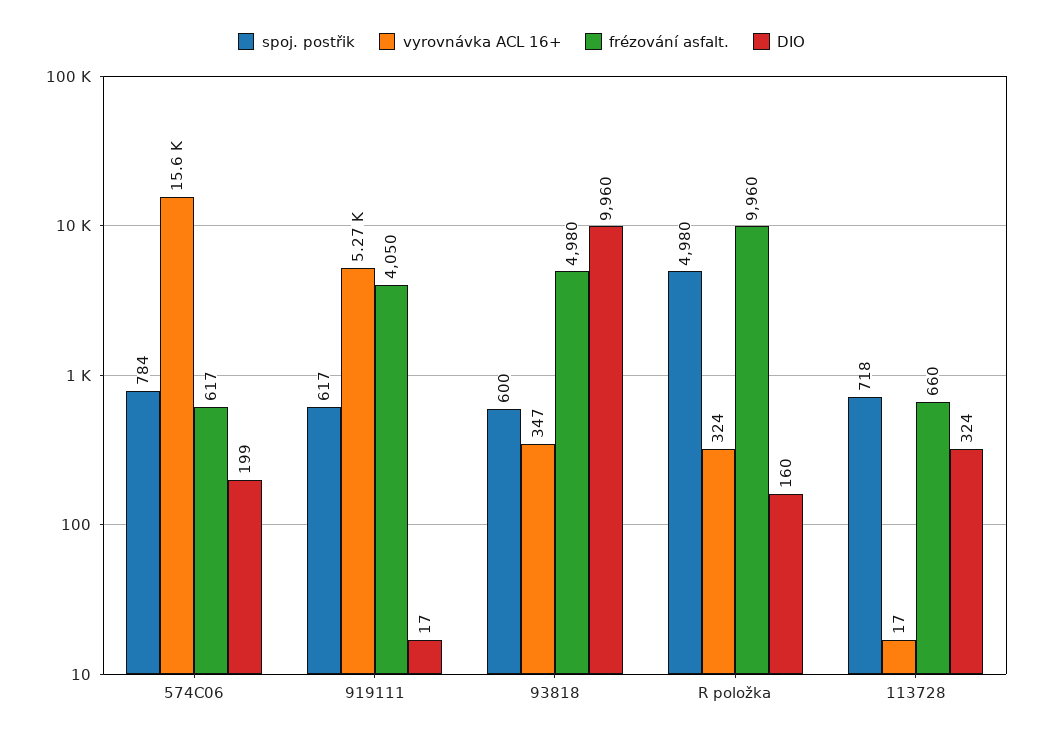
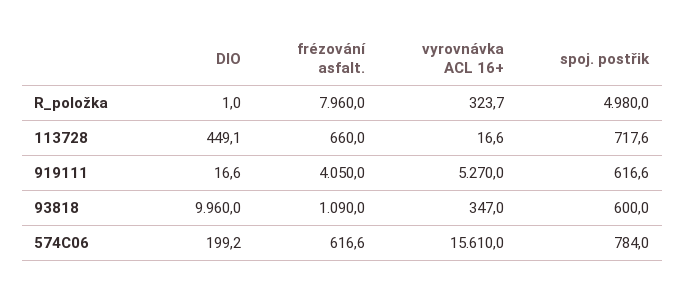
frézování asfalt., 93818: 4980 -> 1090
frézování asfalt., R položka: 9960 -> 7960
DIO, R položka: 160 -> 1
DIO, 113728: 324 -> 449.1

